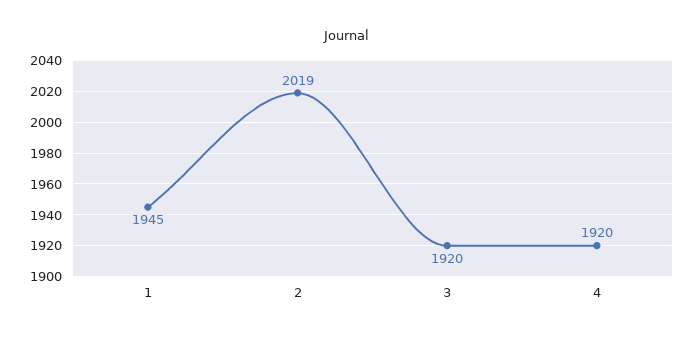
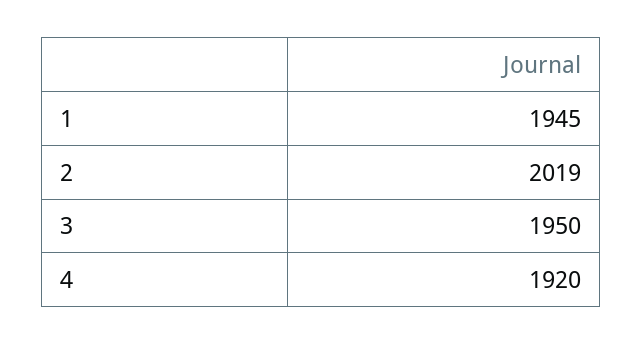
3: 1920 -> 1950

